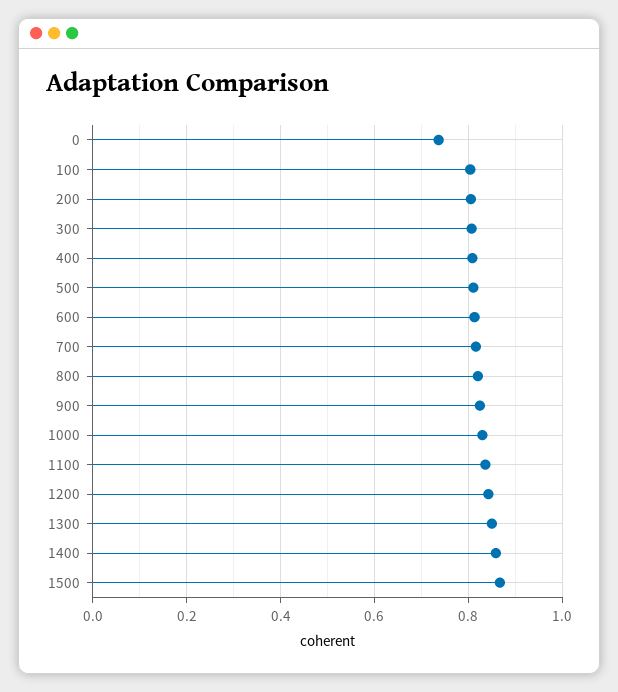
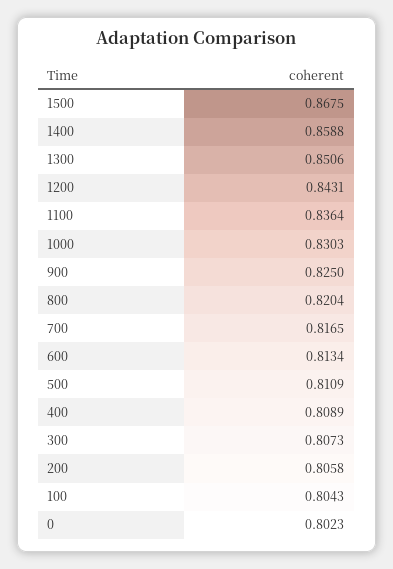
0: 0.74 -> 0.8023

